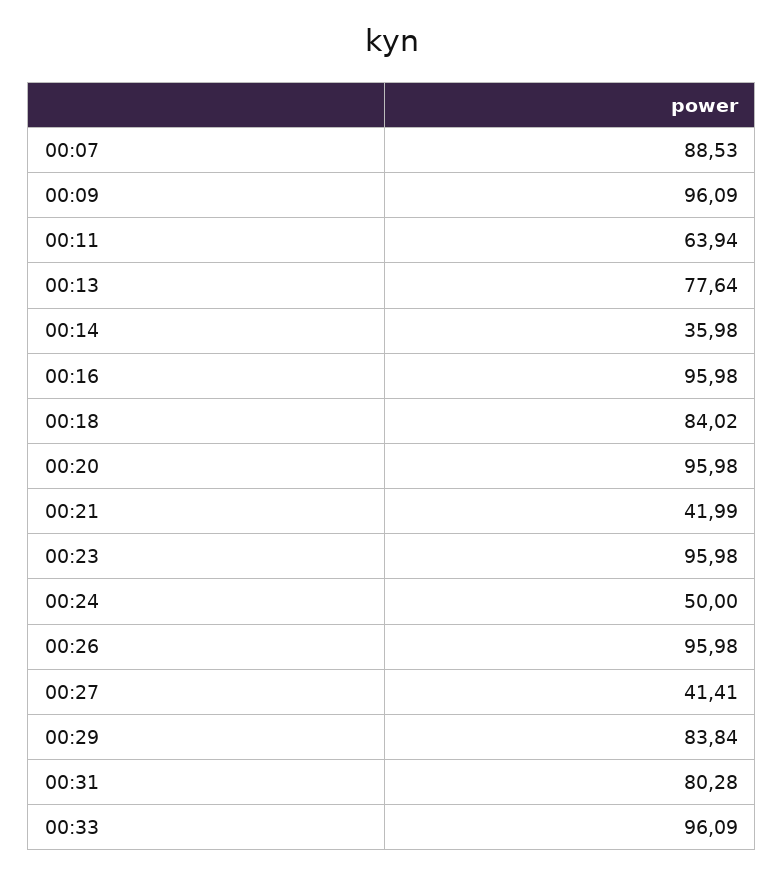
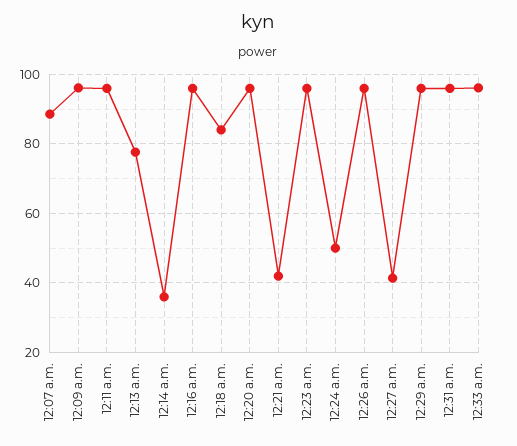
00:11: 63.94 -> 96
00:29: 83.84 -> 96
00:31: 80.28 -> 96

